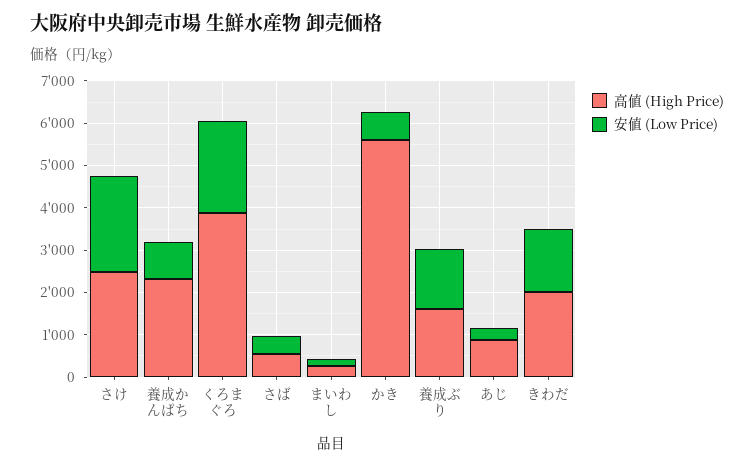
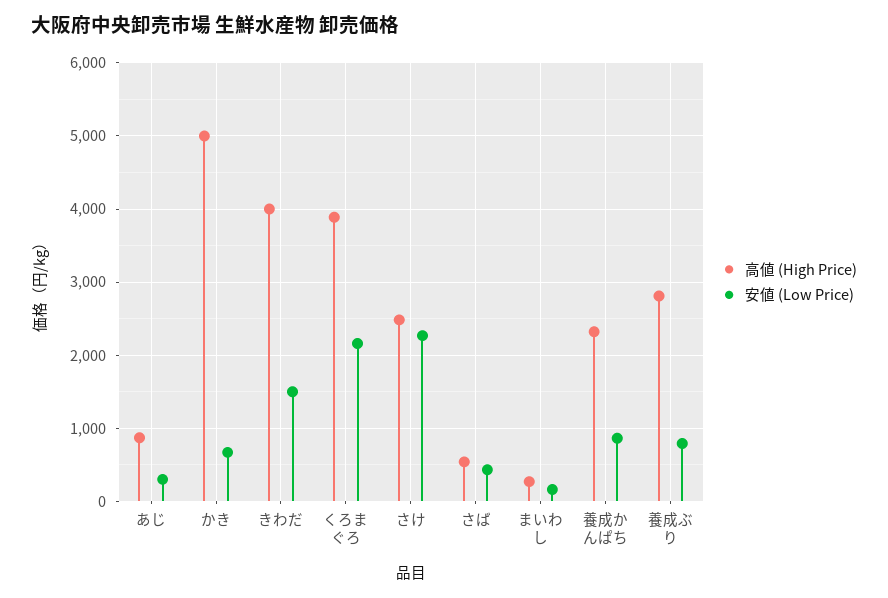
高値 (High Price), かき: 5600 -> 5000
高値 (High Price), 養成ぶり: 1600 -> 2800
安値 (Low Price), 養成ぶり: 1400 -> 800
高値 (High Price), きわだ: 2000 -> 4000

